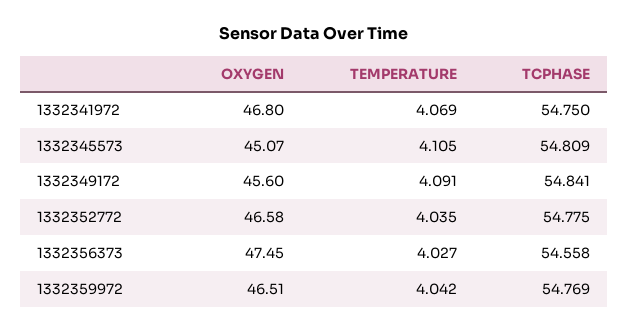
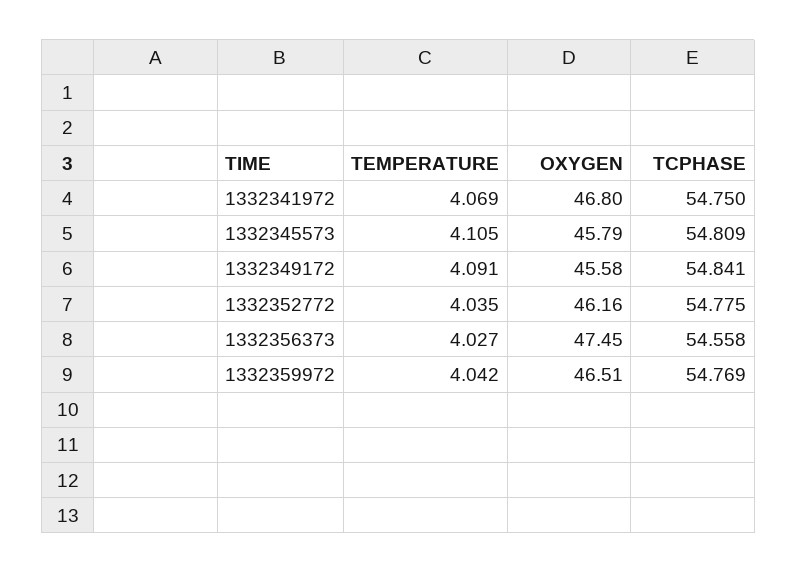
OXYGEN, 1332345573: 45.07 -> 45.79
OXYGEN, 1332349172: 45.6 -> 45.58
OXYGEN, 1332352772: 46.58 -> 46.16

